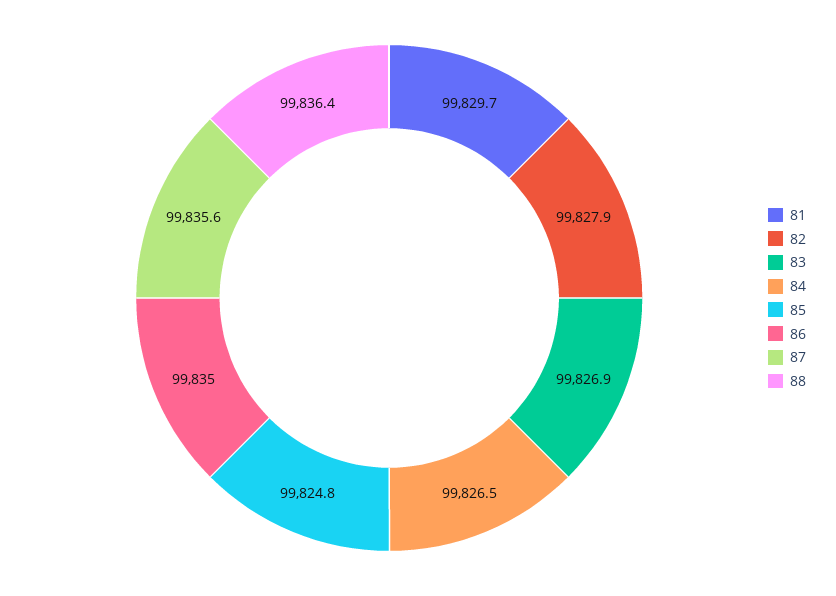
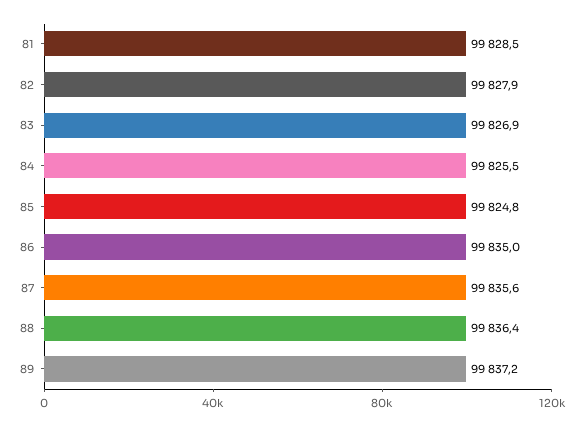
81: 99829.7 -> 99828.5
84: 99826.5 -> 99825.5
89: none -> 99837.2

